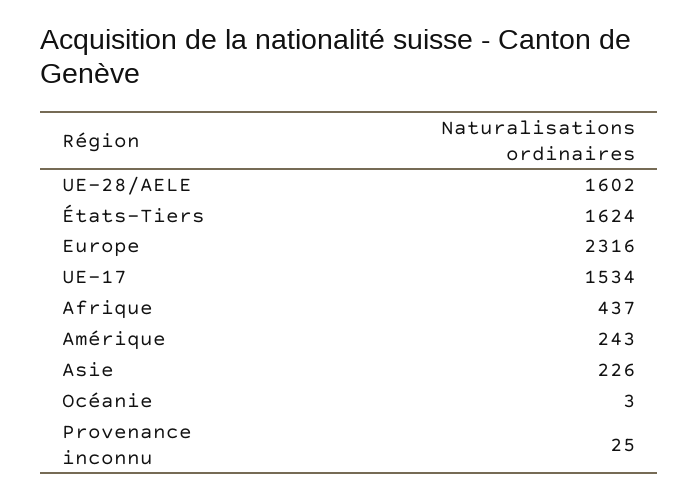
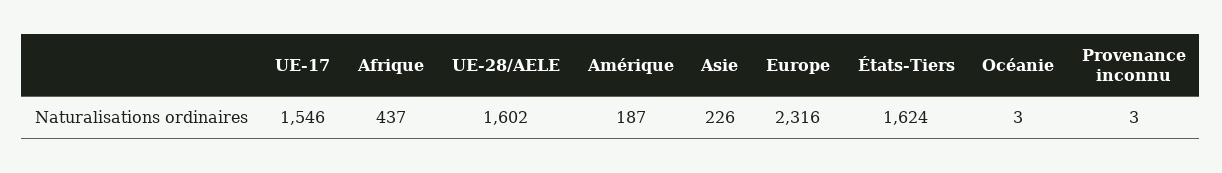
UE-17: 1534 -> 1546
Amérique: 243 -> 187
Provenance inconnu: 25 -> 3

